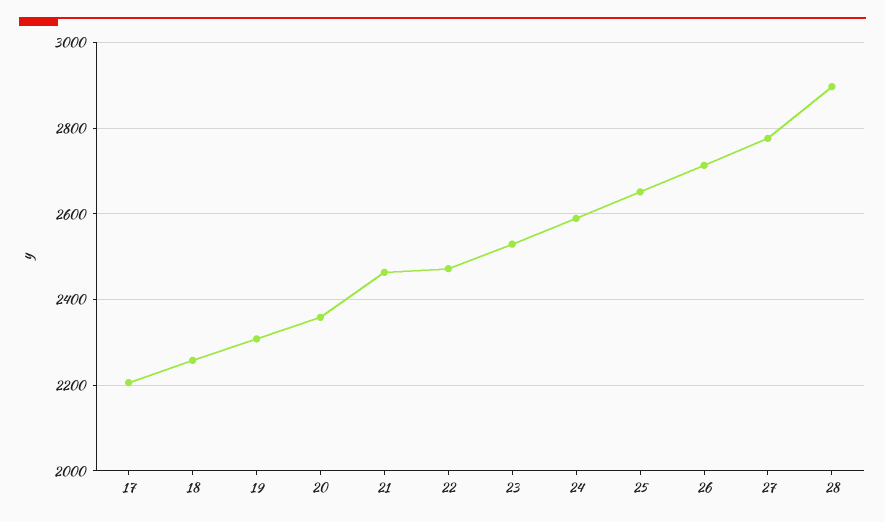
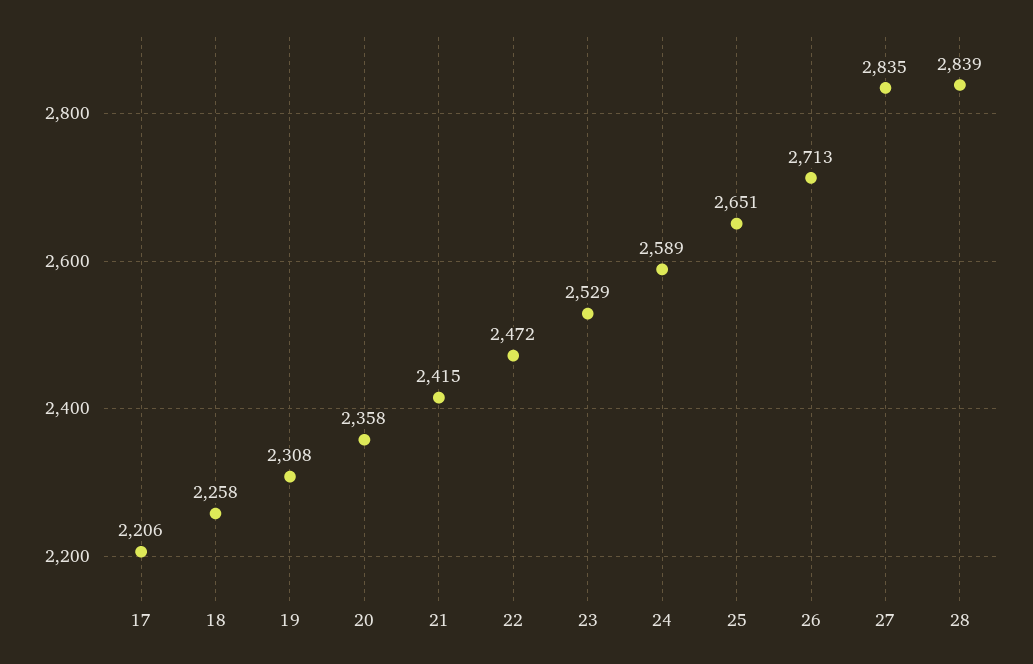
21: 2460 -> 2415
27: 2780 -> 2835
28: 2900 -> 2839

